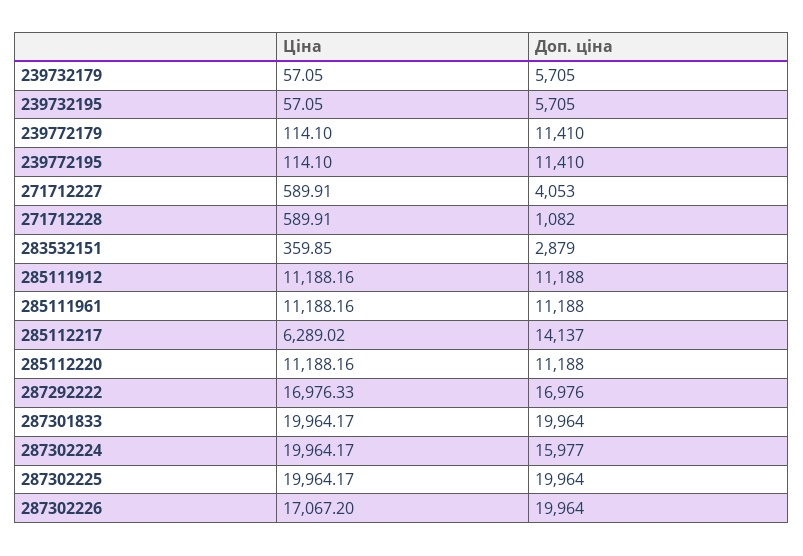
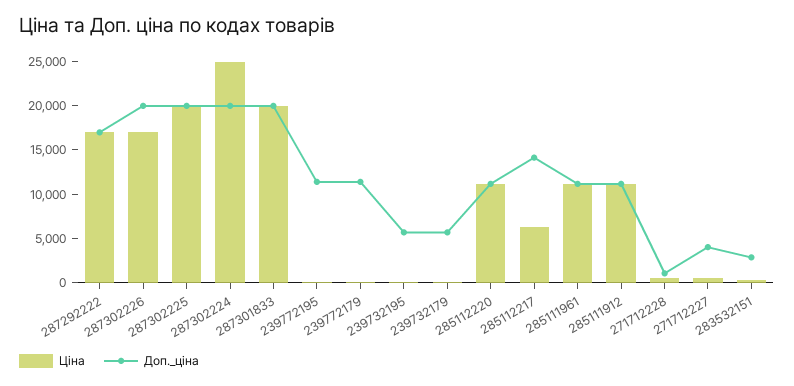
Ціна, 287302224: 19964.17 -> 25000
Доп. ціна, 287302224: 15977 -> 20000

